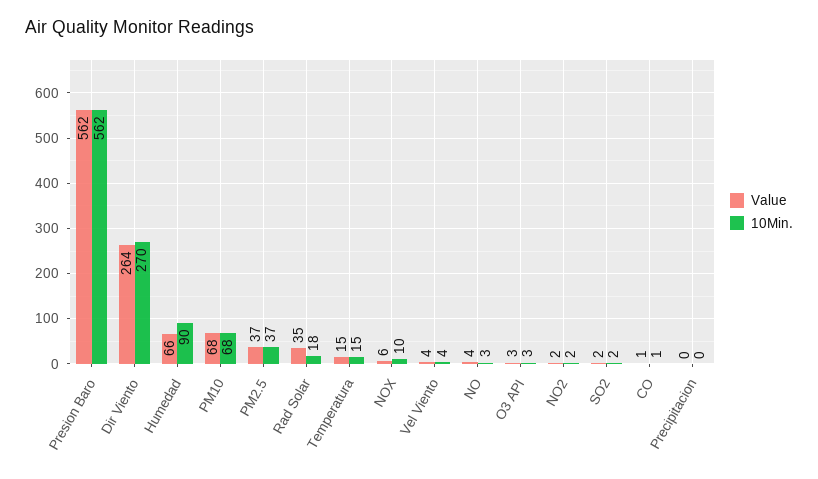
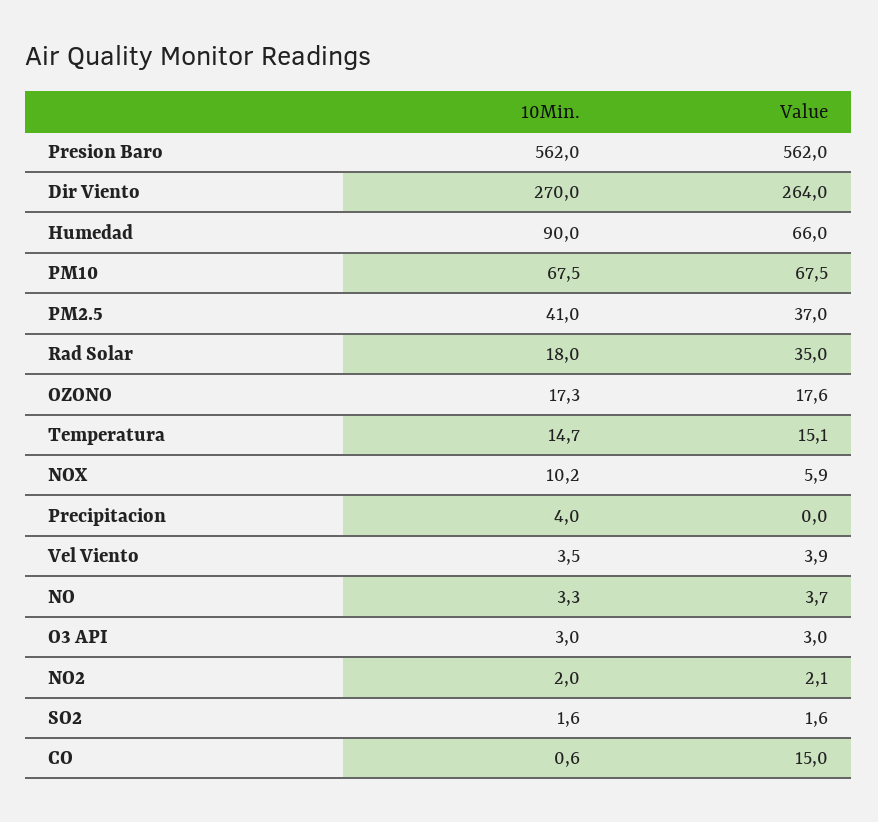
10Min., PM2.5: 37 -> 41
Value, CO: 1 -> 15
10Min., Precipitacion: 0 -> 4
10Min., OZONO: none -> 17.3
Value, OZONO: none -> 17.6

